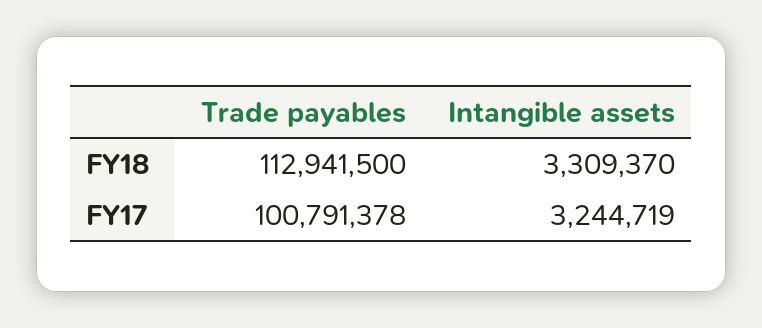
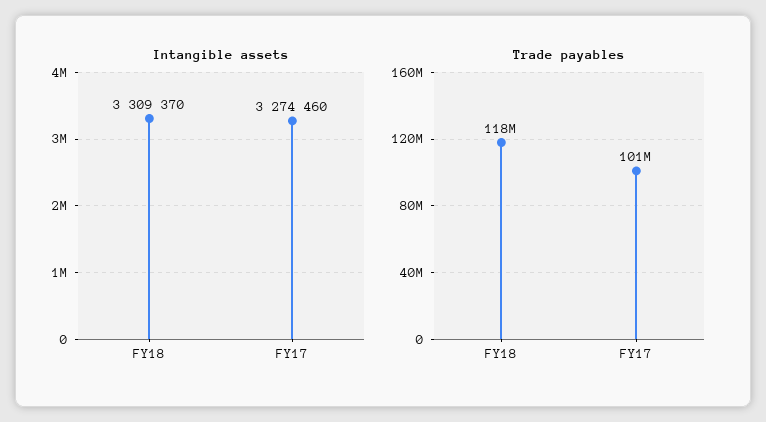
Trade payables, FY18: 112941500 -> 118000000
Intangible assets, FY17: 3244719 -> 3274460

